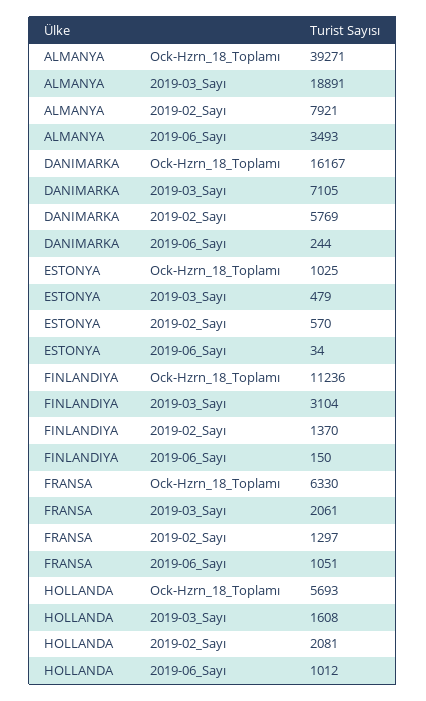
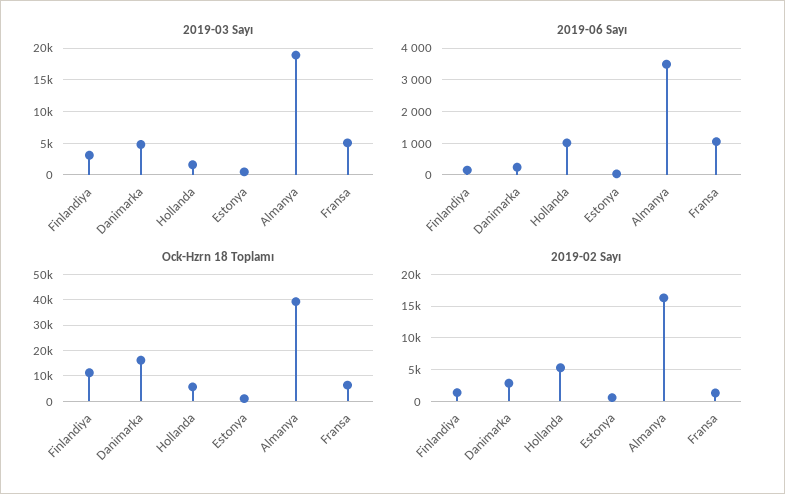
2019-02_Sayı, ALMANYA: 7921 -> 16000
2019-03_Sayı, DANIMARKA: 7105 -> 5000
2019-02_Sayı, DANIMARKA: 5769 -> 3000
2019-03_Sayı, FRANSA: 2061 -> 5000
2019-02_Sayı, HOLLANDA: 2081 -> 5000

